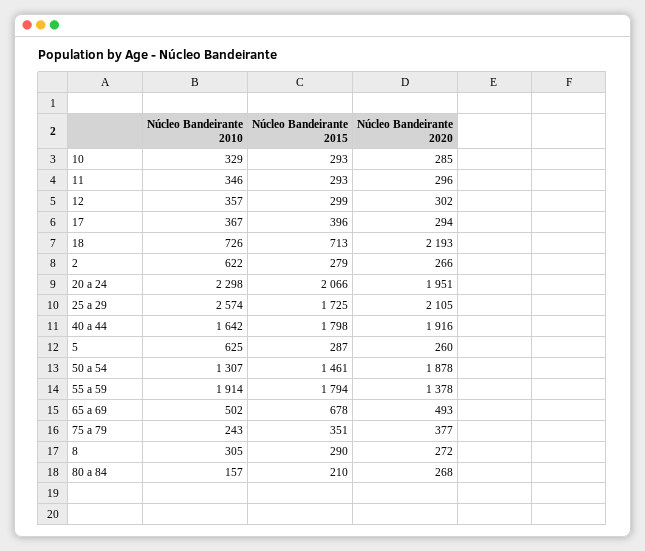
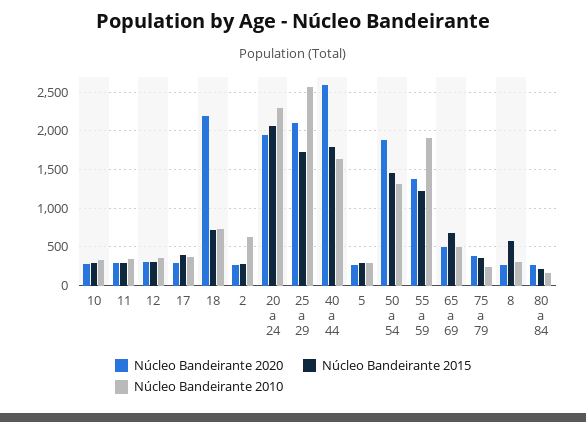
Núcleo Bandeirante 2020, 40 a 44: 1916 -> 2600
Núcleo Bandeirante 2010, 5: 625 -> 300
Núcleo Bandeirante 2015, 55 a 59: 1794 -> 1200
Núcleo Bandeirante 2015, 8: 290 -> 600

